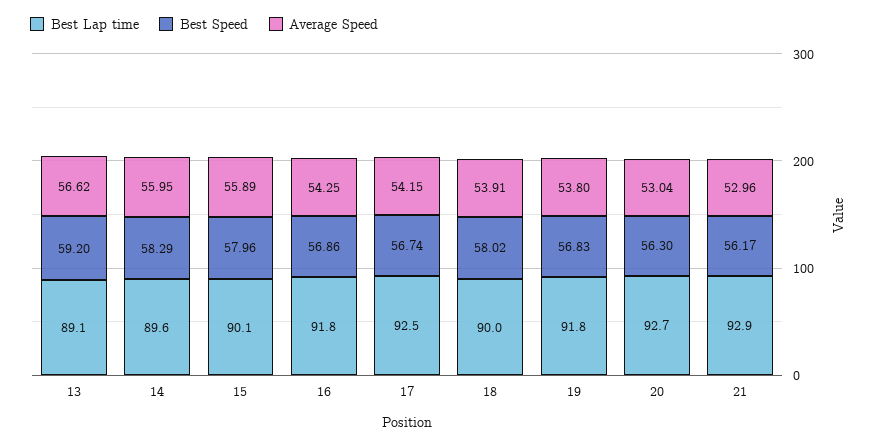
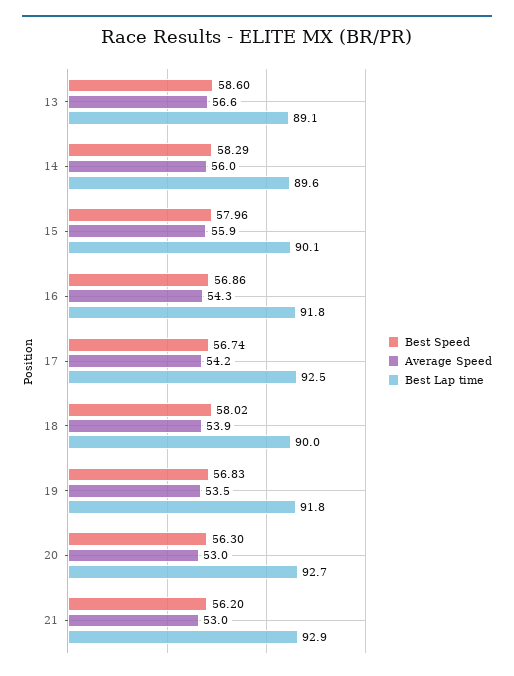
Best Speed, 13: 59.2 -> 58.6
Average Speed, 19: 53.8 -> 53.5
Best Speed, 21: 56.17 -> 56.2

